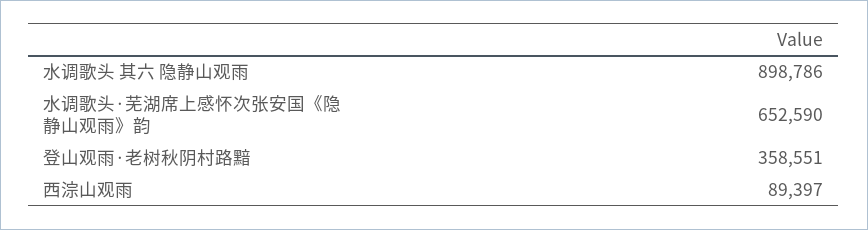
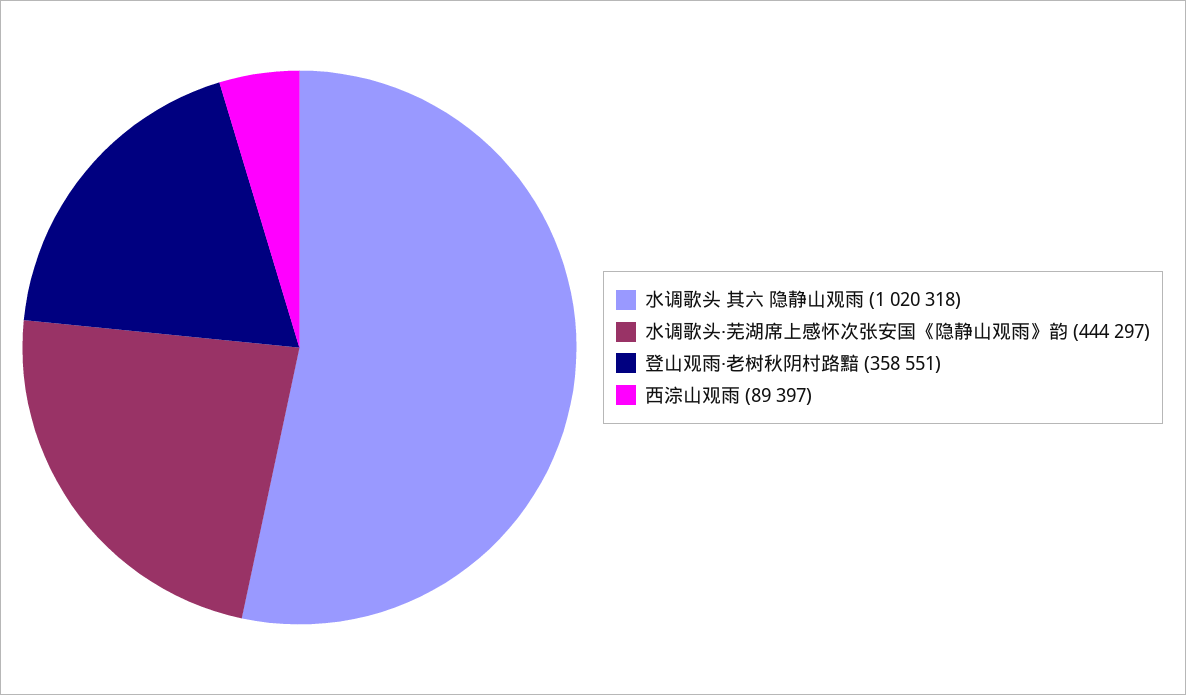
水调歌头 其六 隐静山观雨: 898786 -> 1020318
水调歌头·芜湖席上感怀次张安国《隐静山观雨》韵: 652590 -> 444297

